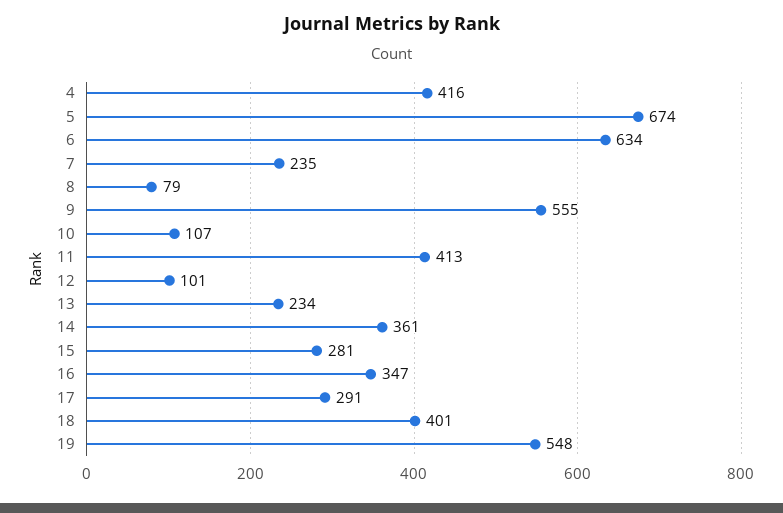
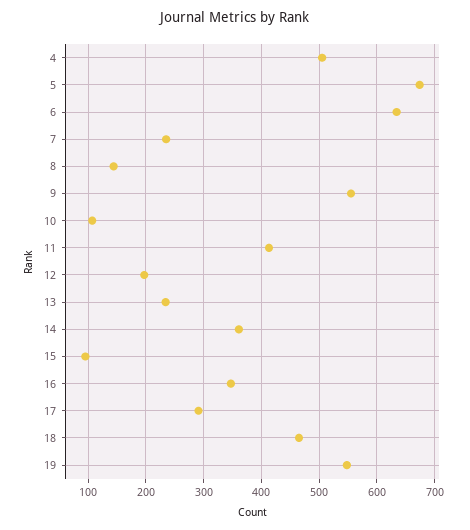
4: 416 -> 500
8: 79 -> 140
12: 101 -> 200
15: 281 -> 100
18: 401 -> 460

